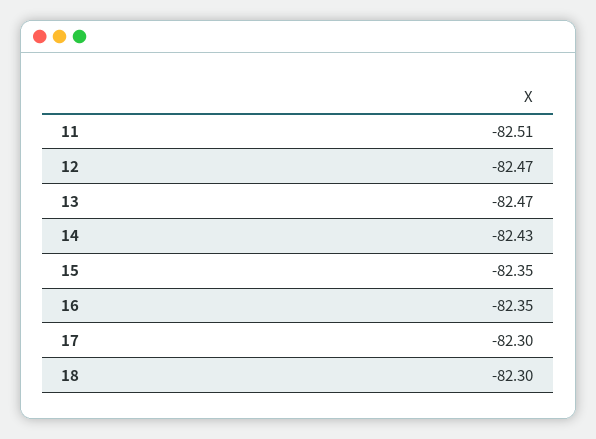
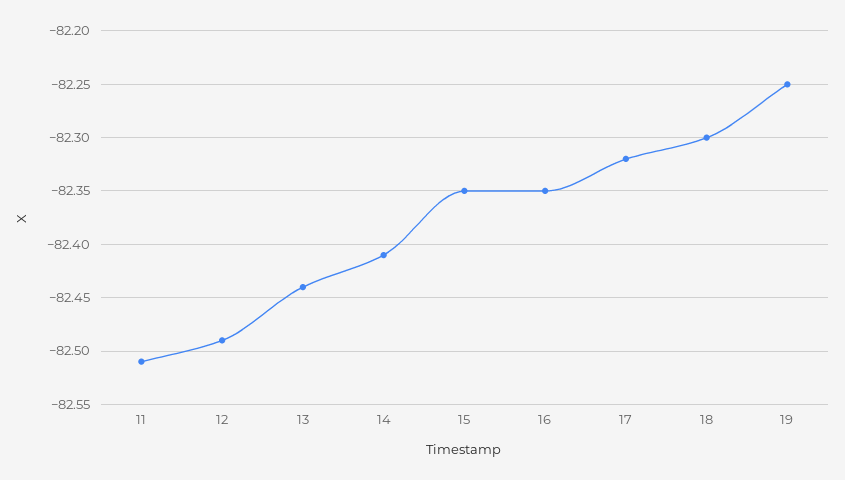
12: -82.47 -> -82.49
13: -82.47 -> -82.44
14: -82.43 -> -82.41
17: -82.3 -> -82.32
19: none -> -82.25

